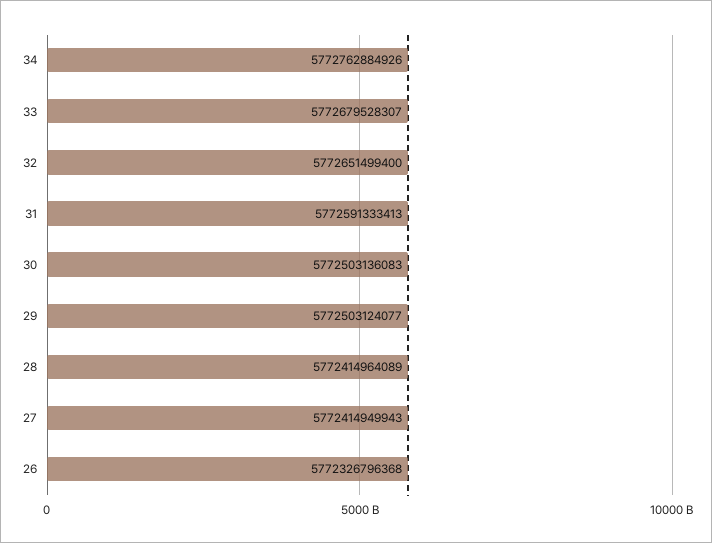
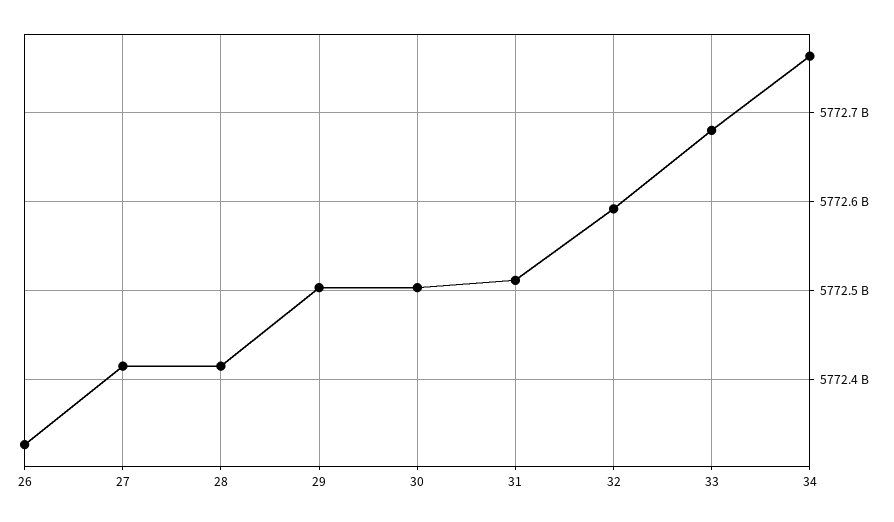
32: 5772651499400 -> 5772590000000
31: 5772591333413 -> 5772510000000

